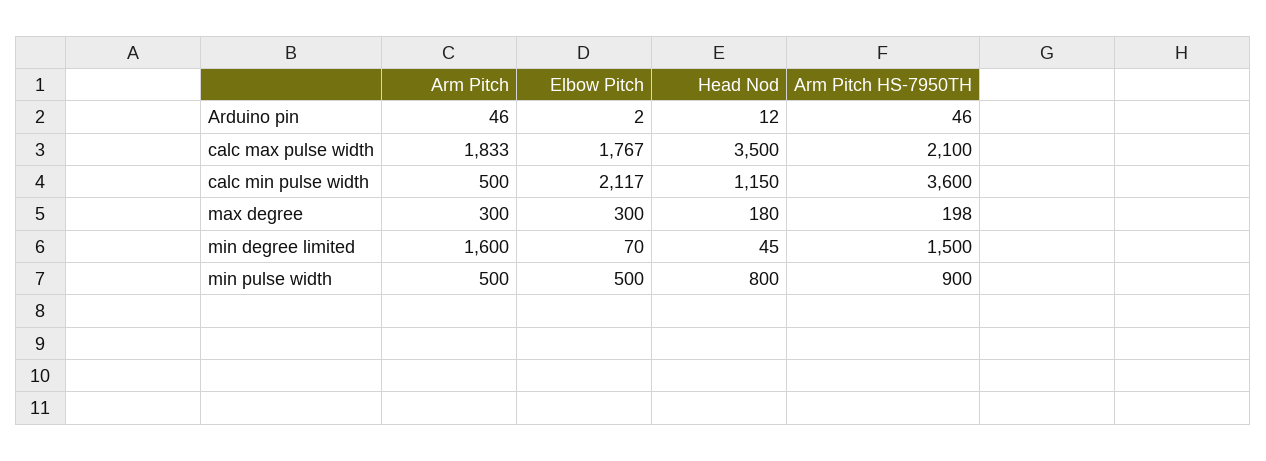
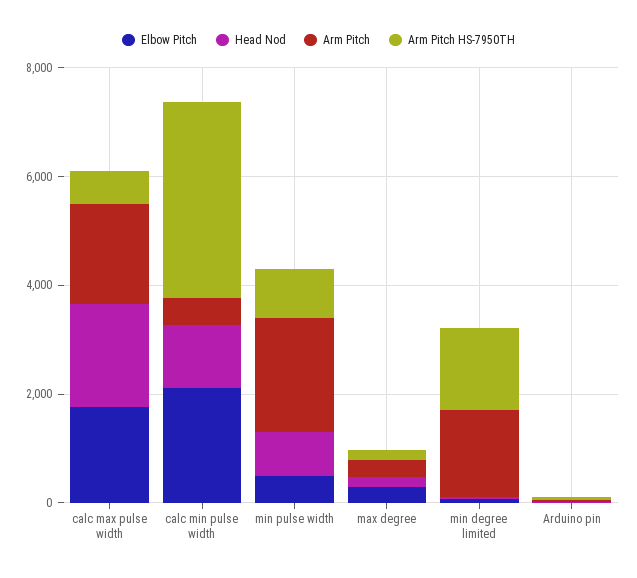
Head Nod, calc max pulse width: 3500 -> 2000
Arm Pitch HS-7950TH, calc max pulse width: 2100 -> 500
Arm Pitch, min pulse width: 500 -> 2000

